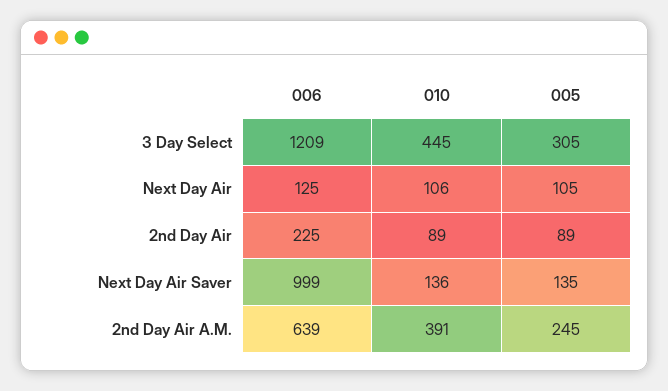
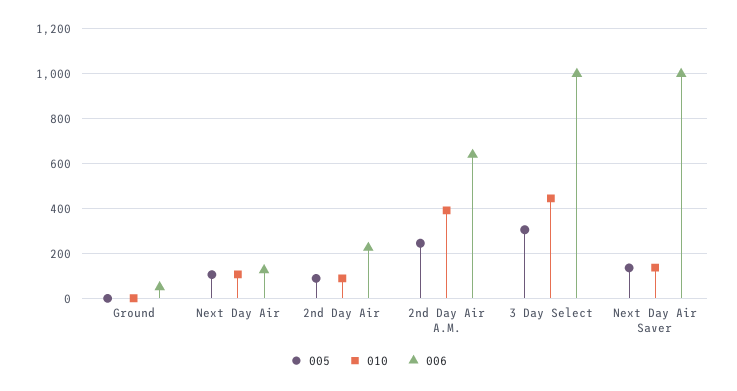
006, 3 Day Select: 1209 -> 1000
005, Ground: none -> 0
010, Ground: none -> 0
006, Ground: none -> 50

